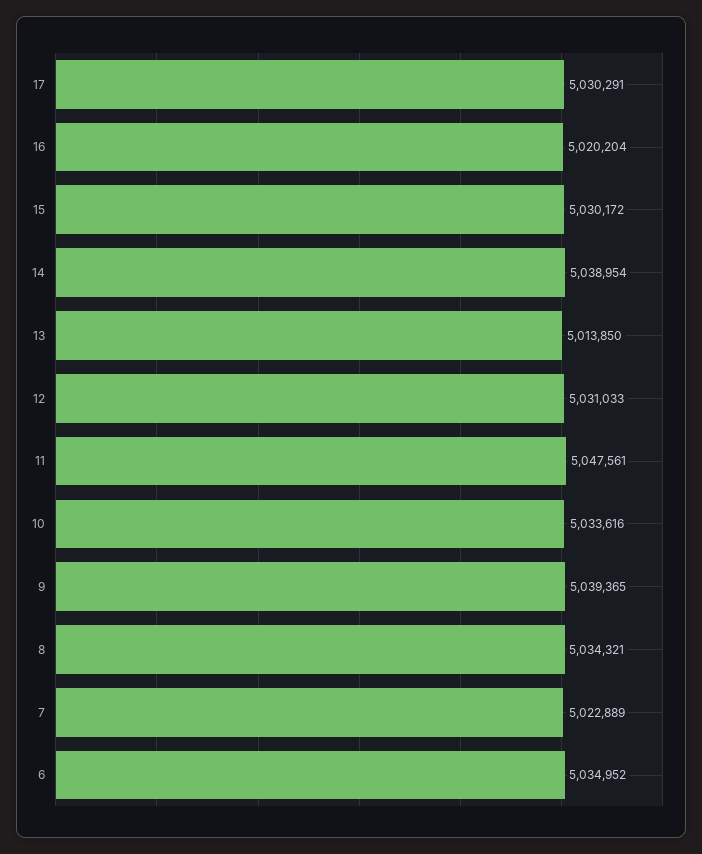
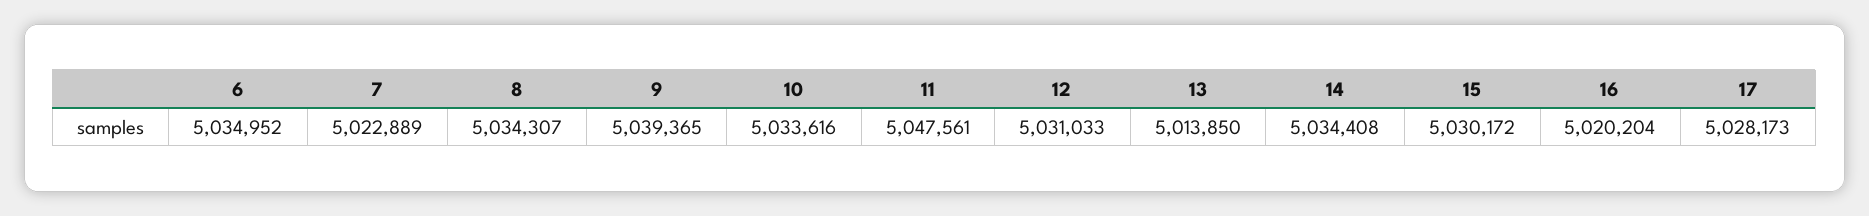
17: 5030291 -> 5028173
14: 5038954 -> 5034408
8: 5034321 -> 5034307

